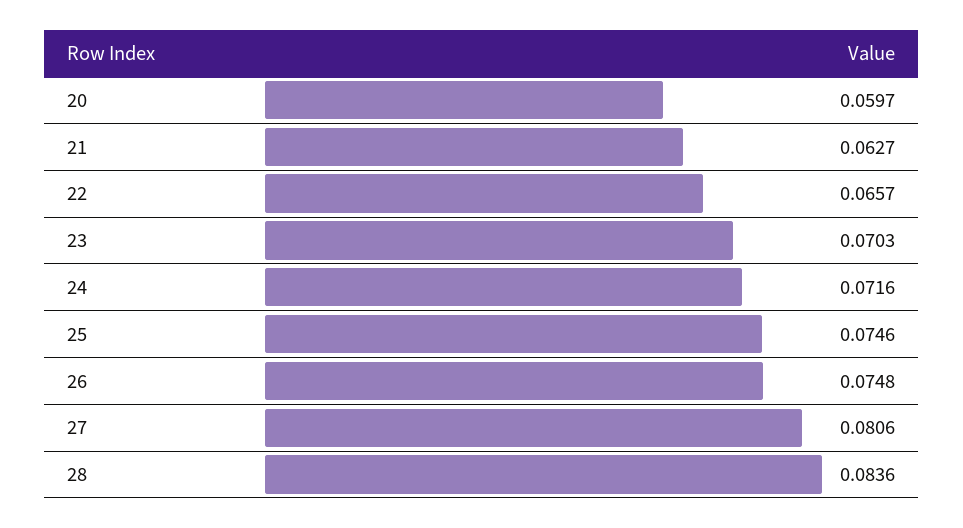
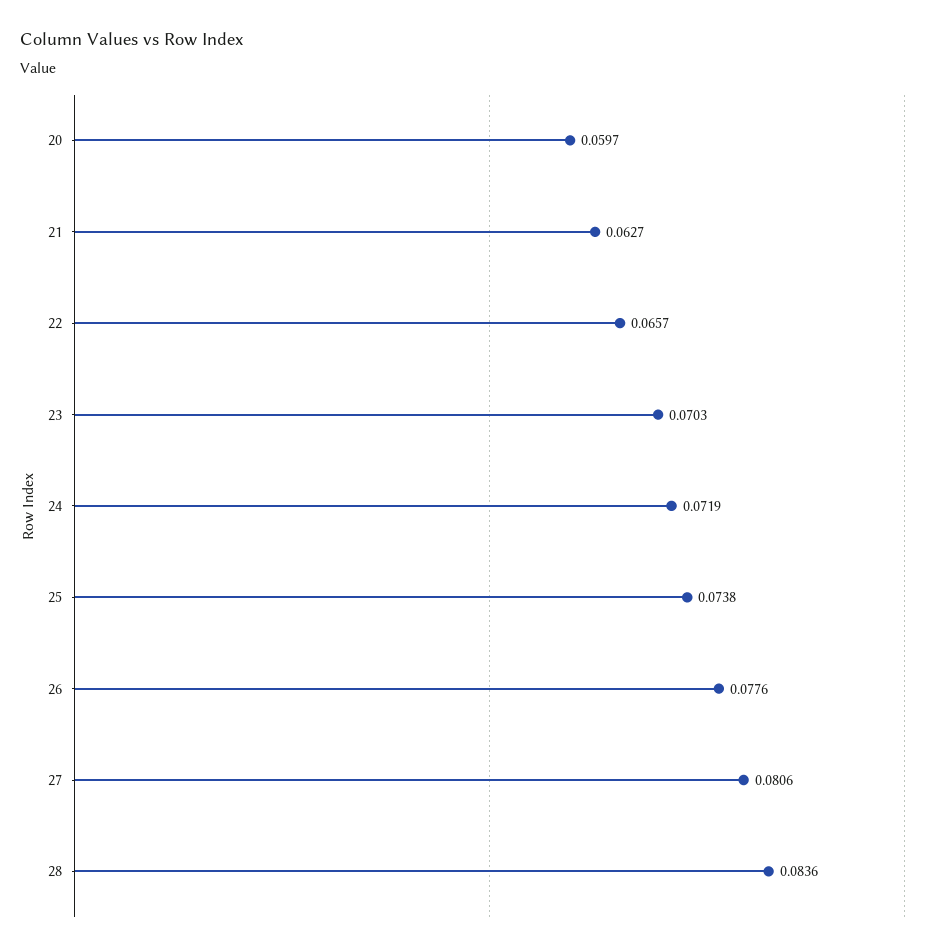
24: 0.0716 -> 0.0719
25: 0.0746 -> 0.0738
26: 0.0748 -> 0.0776

